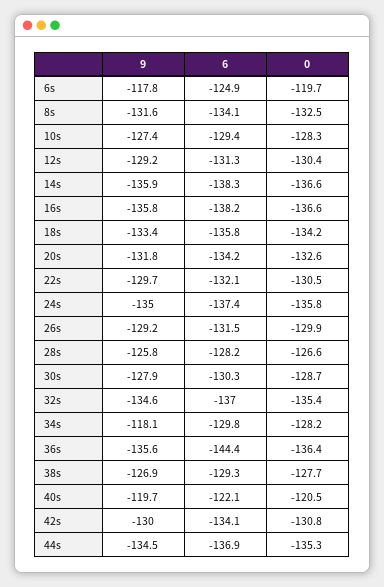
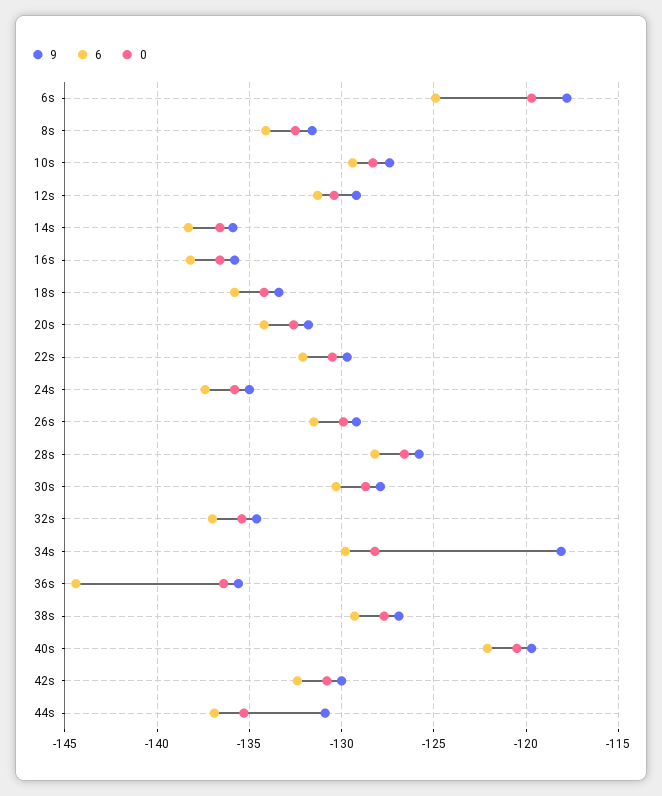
6, 42s: -134.1 -> -132.5
9, 44s: -134.5 -> -131

